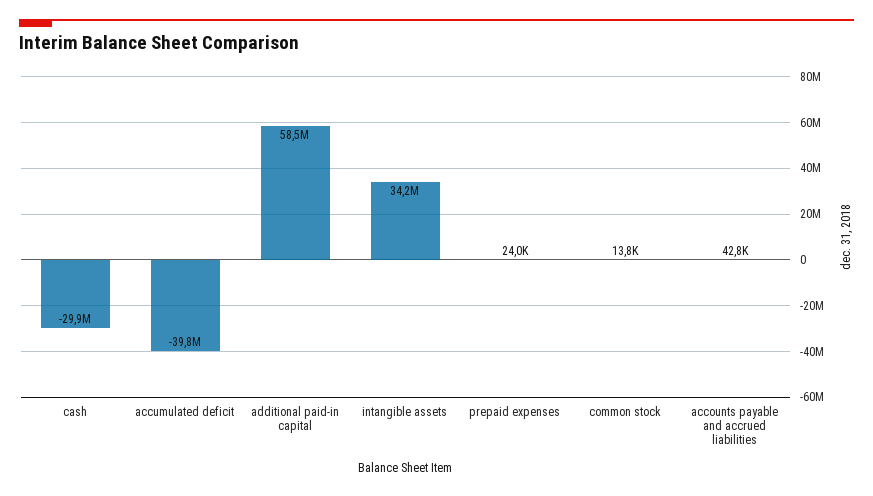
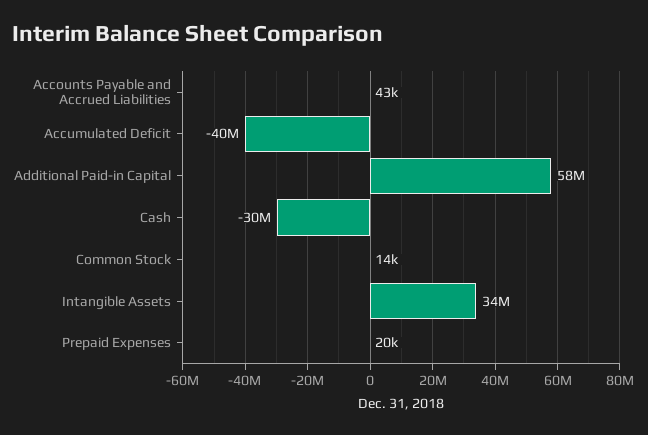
prepaid expenses: 24000 -> 20000

